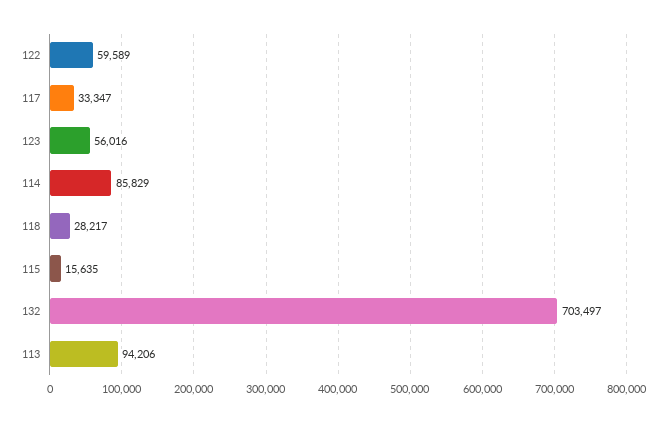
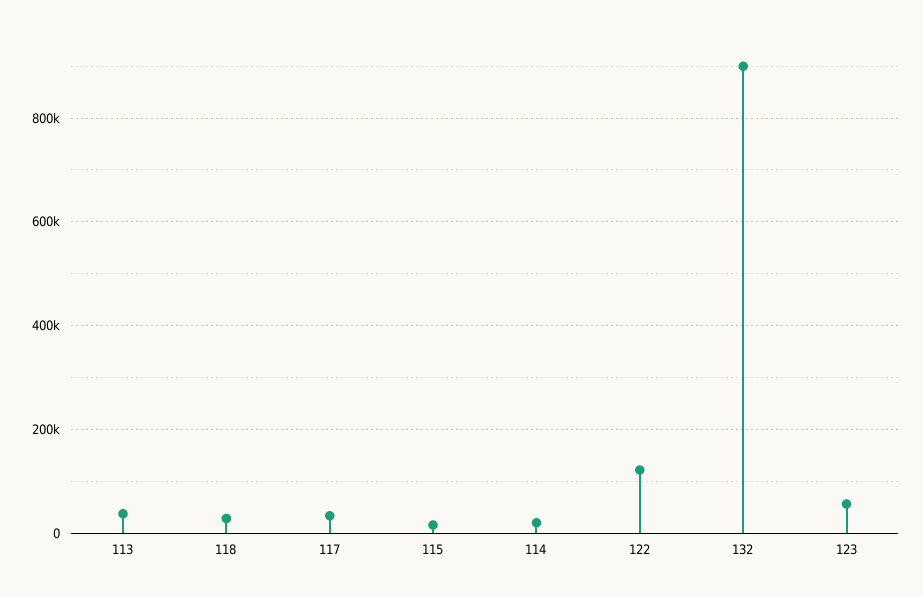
122: 59589 -> 120000
114: 85829 -> 20000
132: 703497 -> 900000
113: 94206 -> 40000

